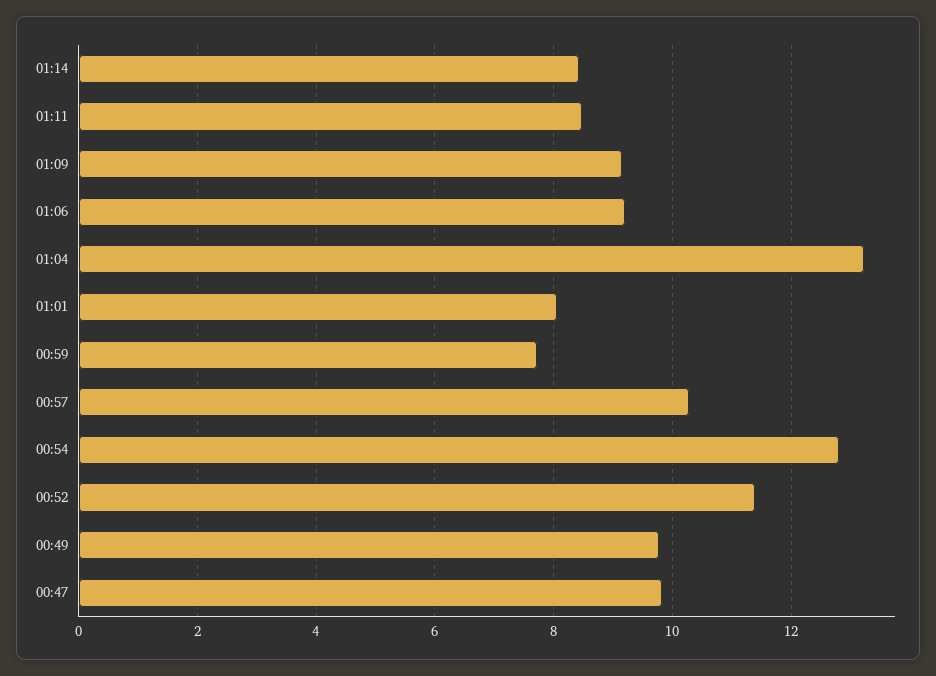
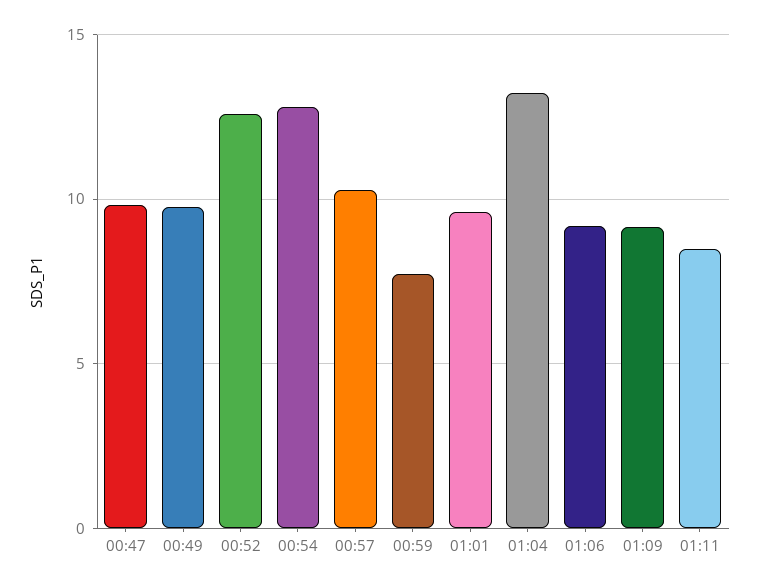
01:14: 8.4 -> none
01:01: 8 -> 9.5
00:52: 11.4 -> 12.5

